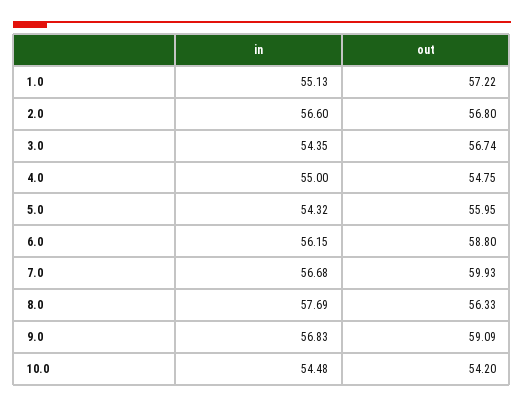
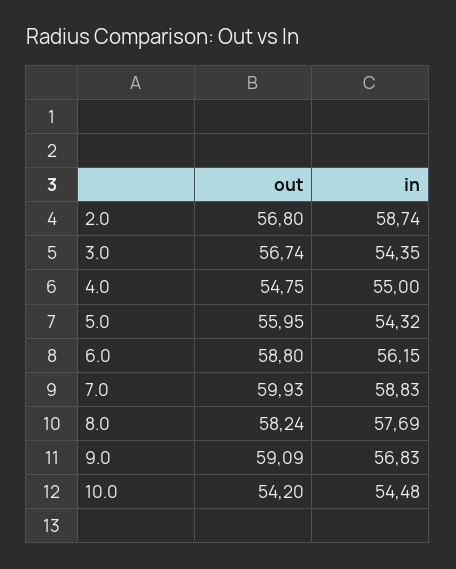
in, 1.0: 55.13 -> none
out, 1.0: 57.22 -> none
in, 2.0: 56.6 -> 58.74
in, 7.0: 56.68 -> 58.83
out, 8.0: 56.33 -> 58.24

